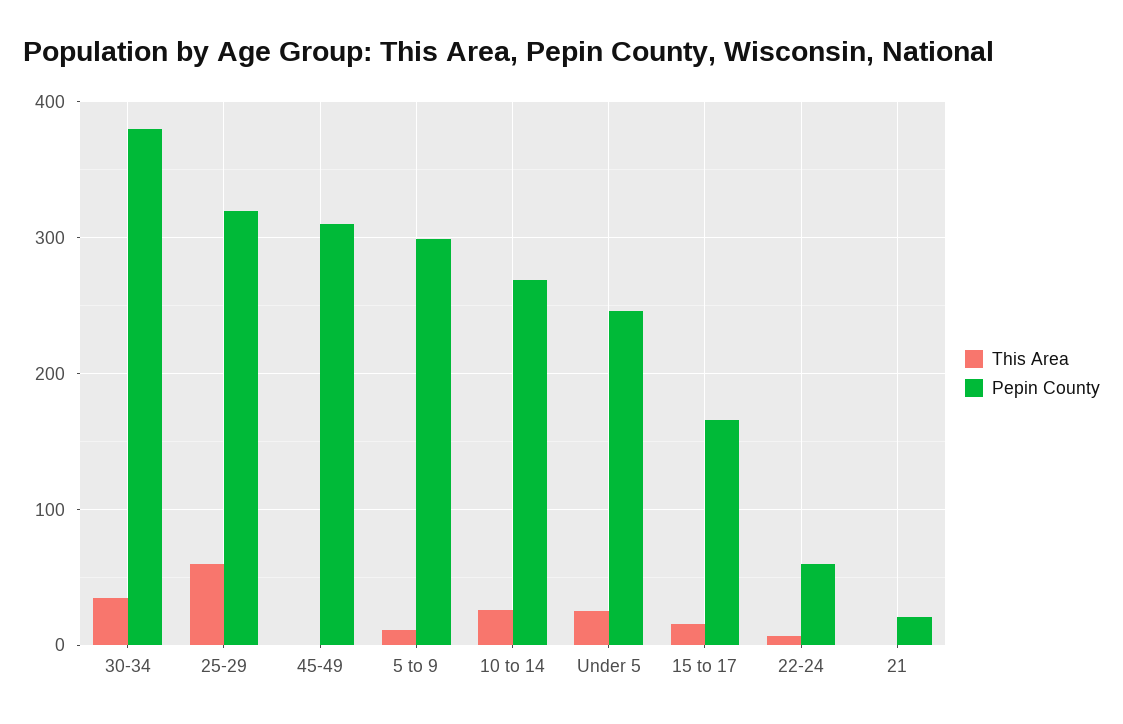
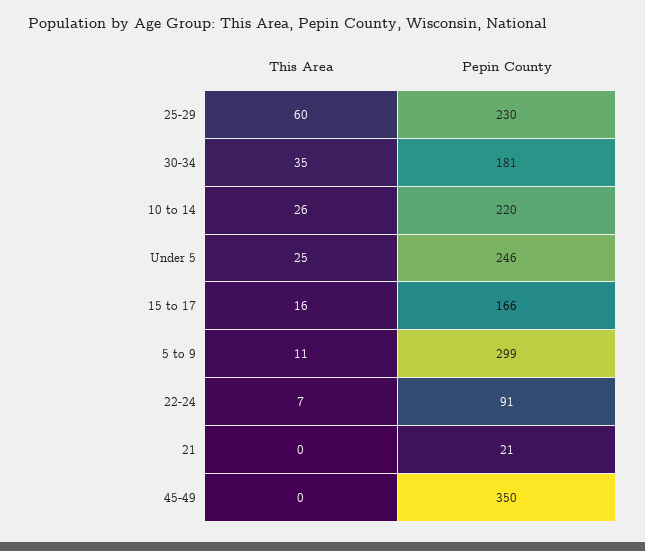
Pepin County, 30-34: 380 -> 181
Pepin County, 25-29: 320 -> 230
Pepin County, 45-49: 310 -> 350
Pepin County, 10 to 14: 270 -> 220
Pepin County, 22-24: 60 -> 91

